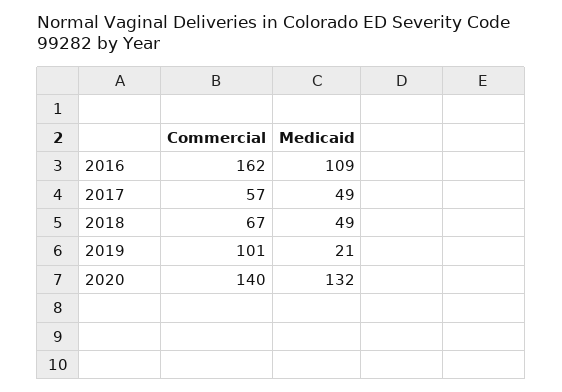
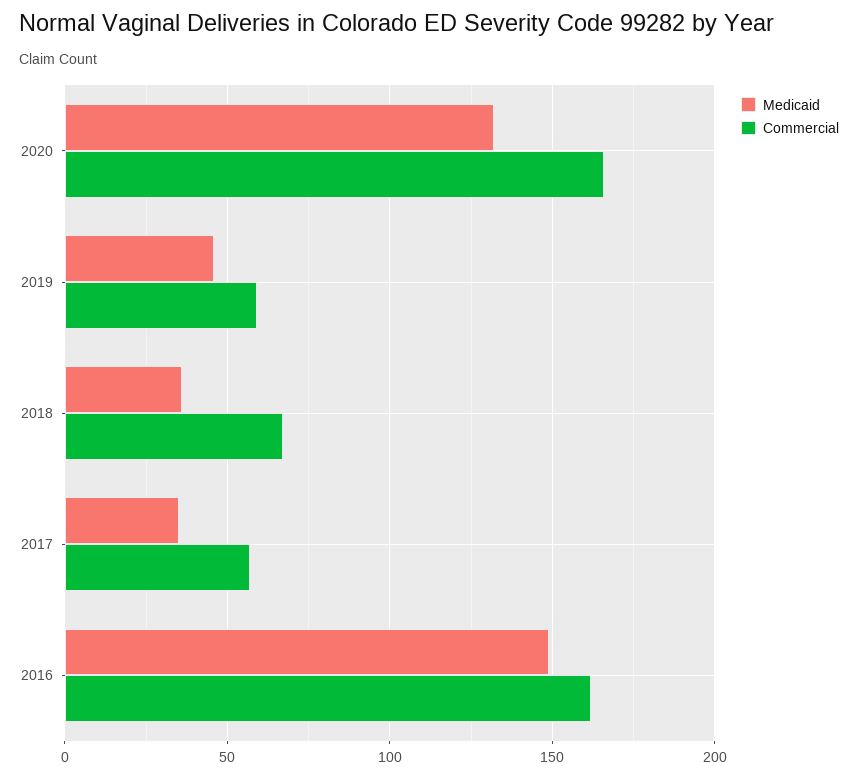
Medicaid, 2016: 109 -> 150
Medicaid, 2017: 49 -> 35
Medicaid, 2018: 49 -> 35
Commercial, 2019: 101 -> 60
Medicaid, 2019: 21 -> 45
Commercial, 2020: 140 -> 165

